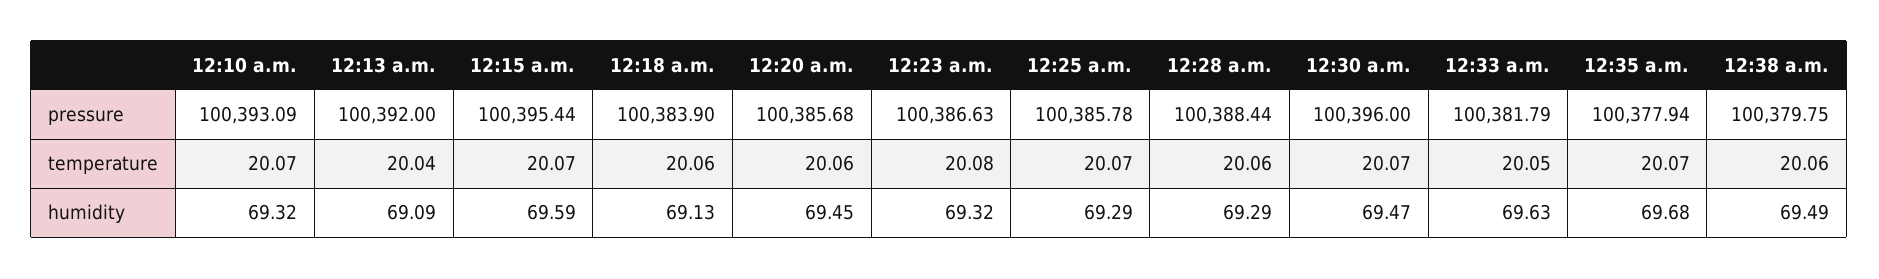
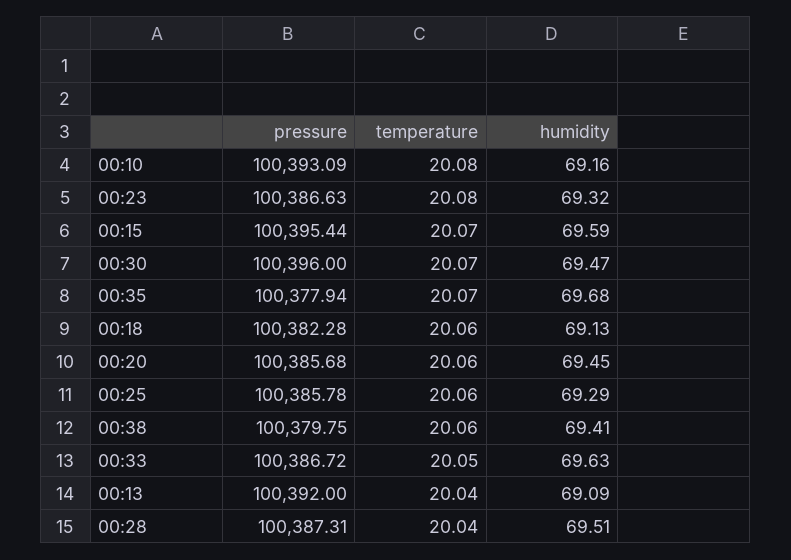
12:18 a.m., pressure: 100383.9 -> 100382.28
12:28 a.m., pressure: 100388.44 -> 100387.31
12:33 a.m., pressure: 100381.79 -> 100386.72
12:10 a.m., temperature: 20.07 -> 20.08
12:25 a.m., temperature: 20.07 -> 20.06
12:28 a.m., temperature: 20.06 -> 20.04
12:10 a.m., humidity: 69.32 -> 69.16
12:28 a.m., humidity: 69.29 -> 69.51
12:38 a.m., humidity: 69.49 -> 69.41

